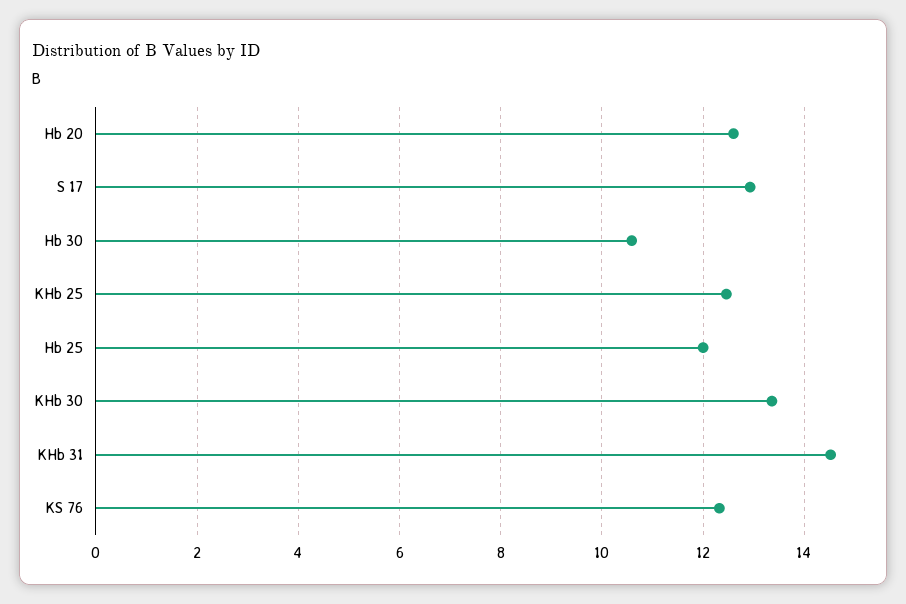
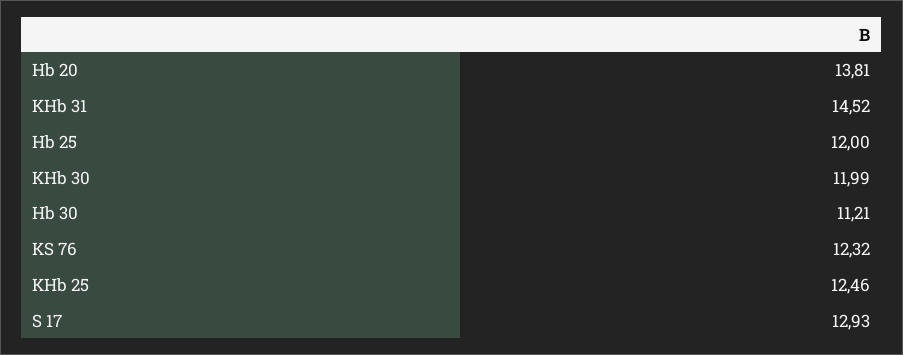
Hb 20: 12.6 -> 13.81
Hb 30: 10.6 -> 11.21
KHb 30: 13.4 -> 11.99

